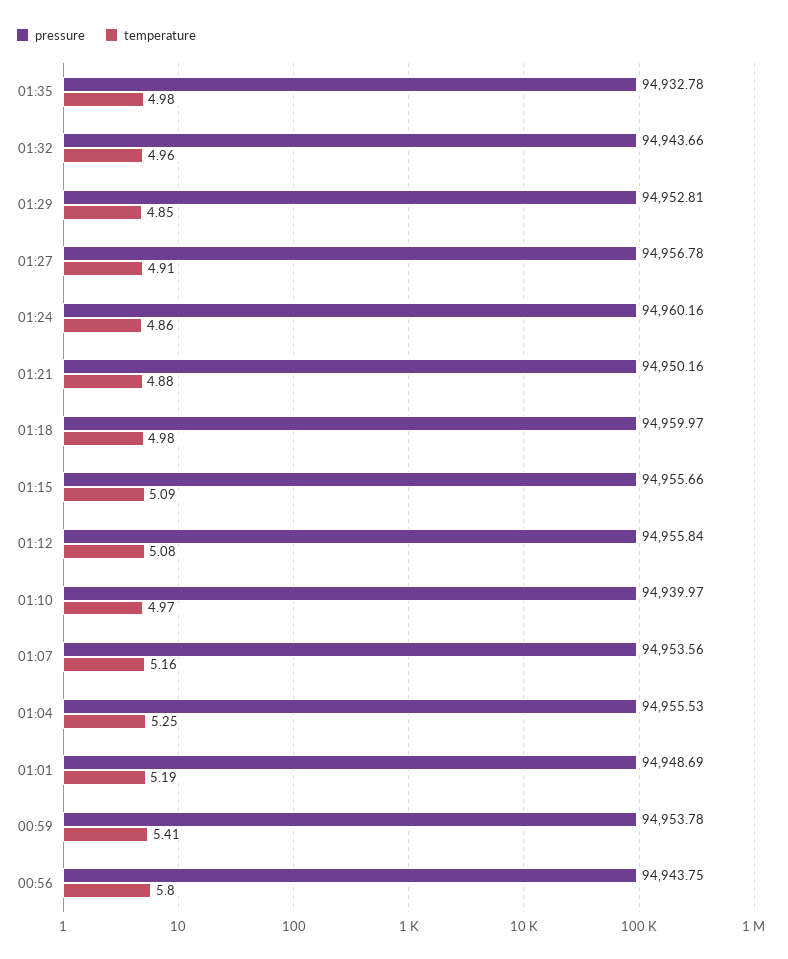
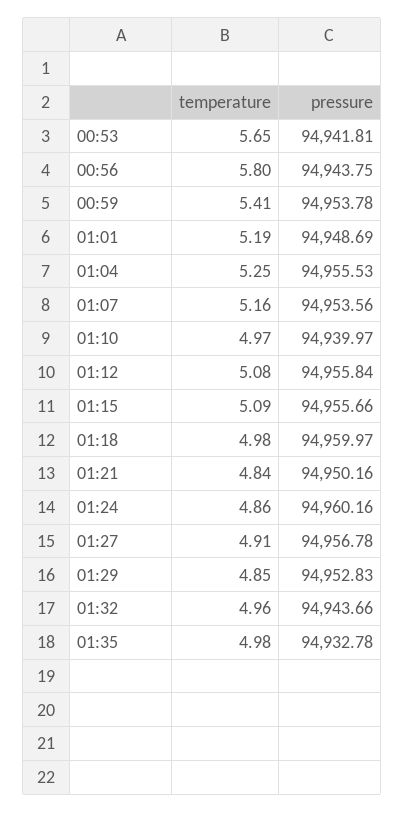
pressure, 01:29: 94952.81 -> 94952.83
temperature, 01:21: 4.88 -> 4.84
temperature, 00:53: none -> 5.65
pressure, 00:53: none -> 94941.81

